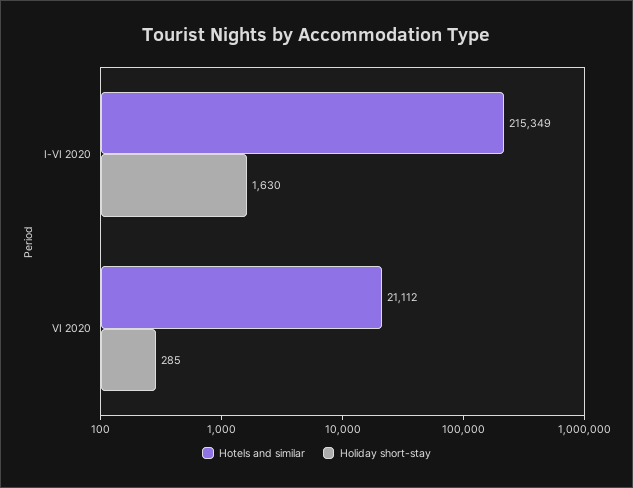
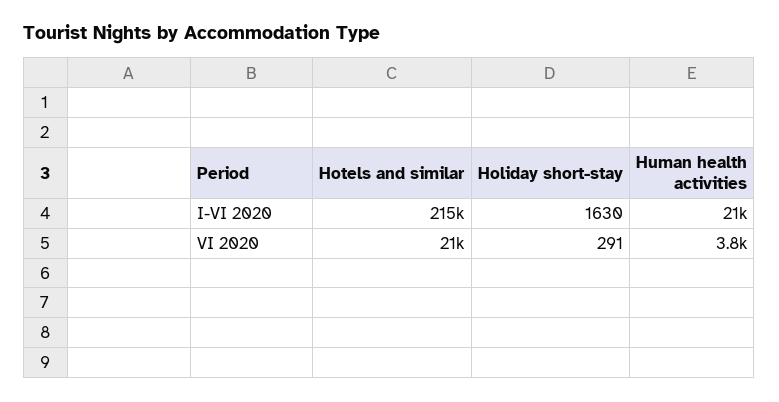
Holiday short-stay, VI 2020: 285 -> 291
Human health activities, I-VI 2020: none -> 21000
Human health activities, VI 2020: none -> 3800

